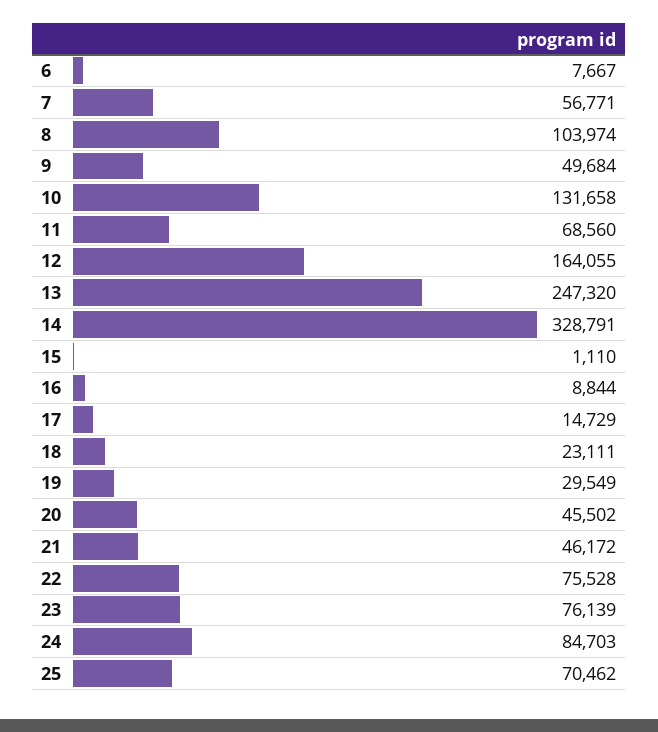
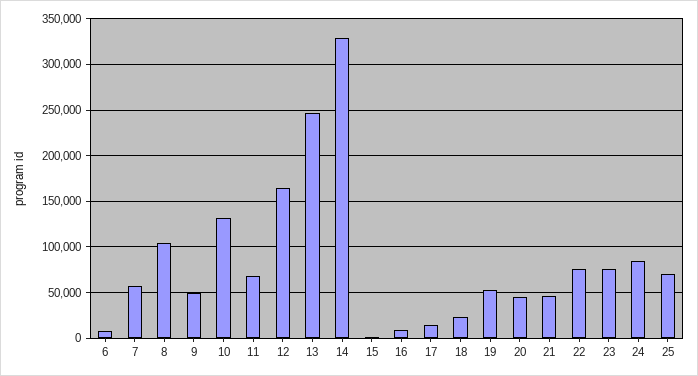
19: 29549 -> 50000

